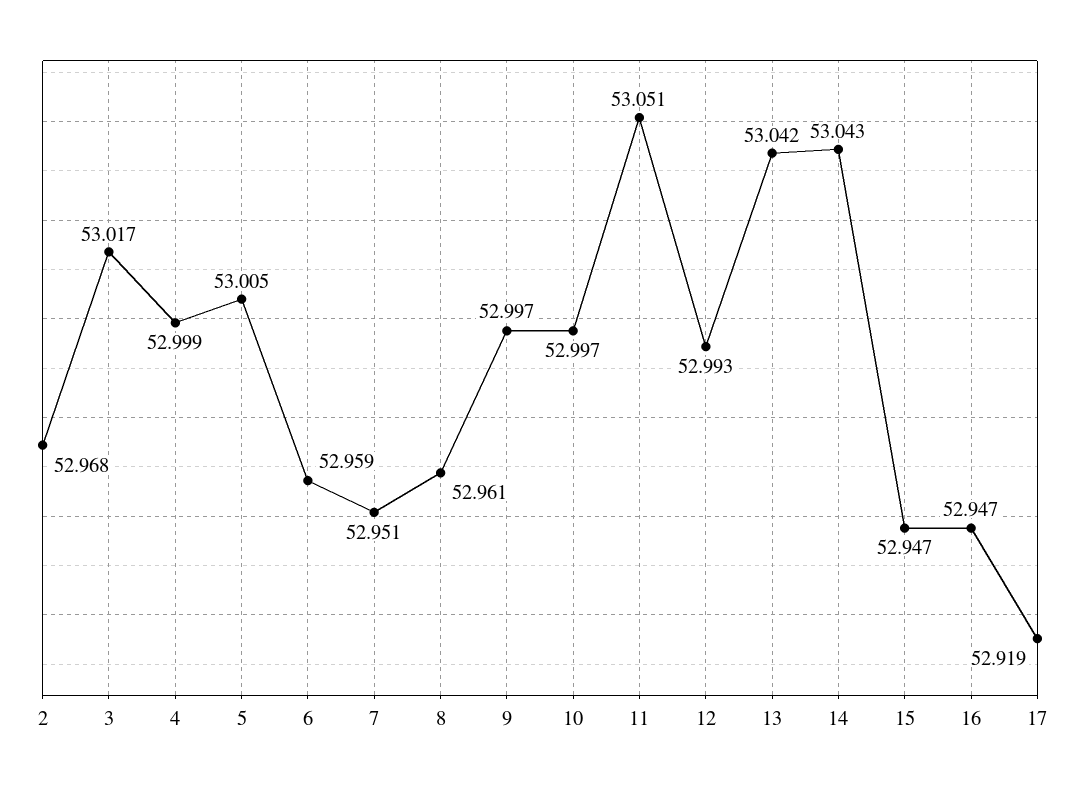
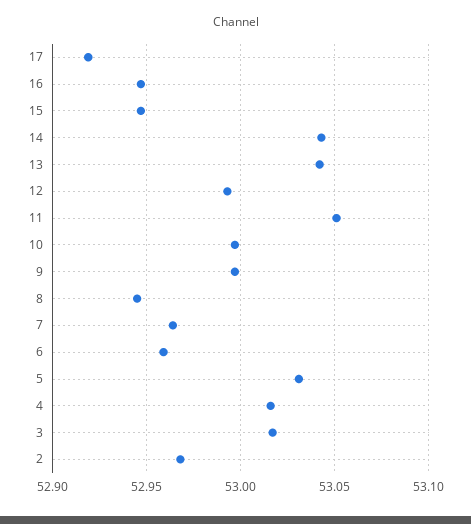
4: 52.999 -> 53.015
5: 53.005 -> 53.03
7: 52.951 -> 52.965
8: 52.961 -> 52.945

